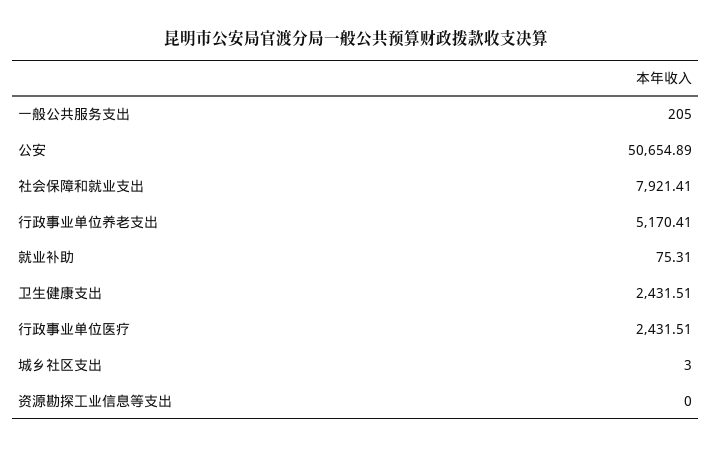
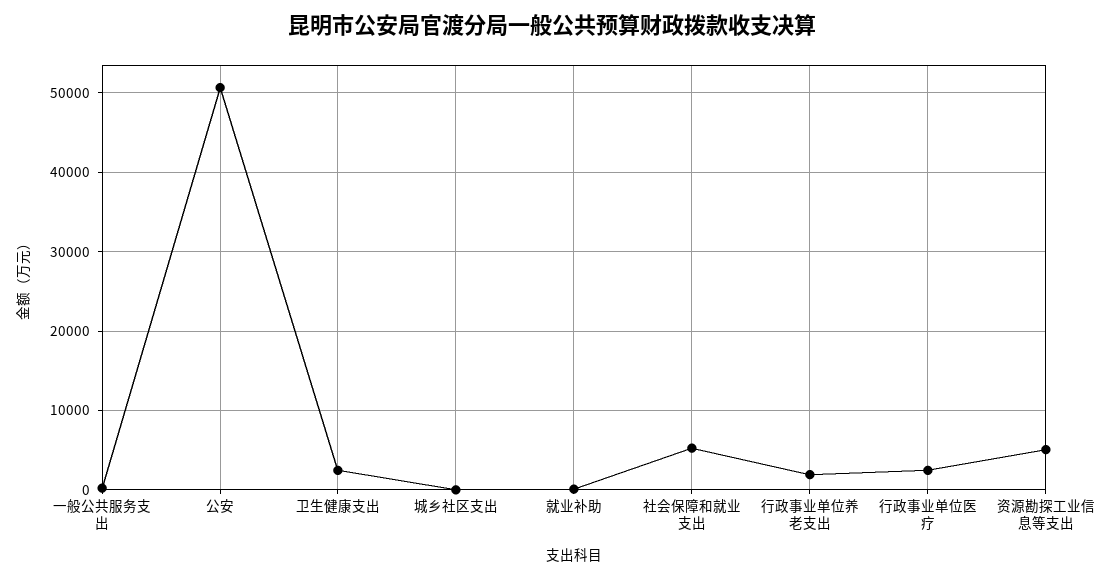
社会保障和就业支出: 7921.41 -> 5000
行政事业单位养老支出: 5170.41 -> 2000
资源勘探工业信息等支出: 0 -> 5000

